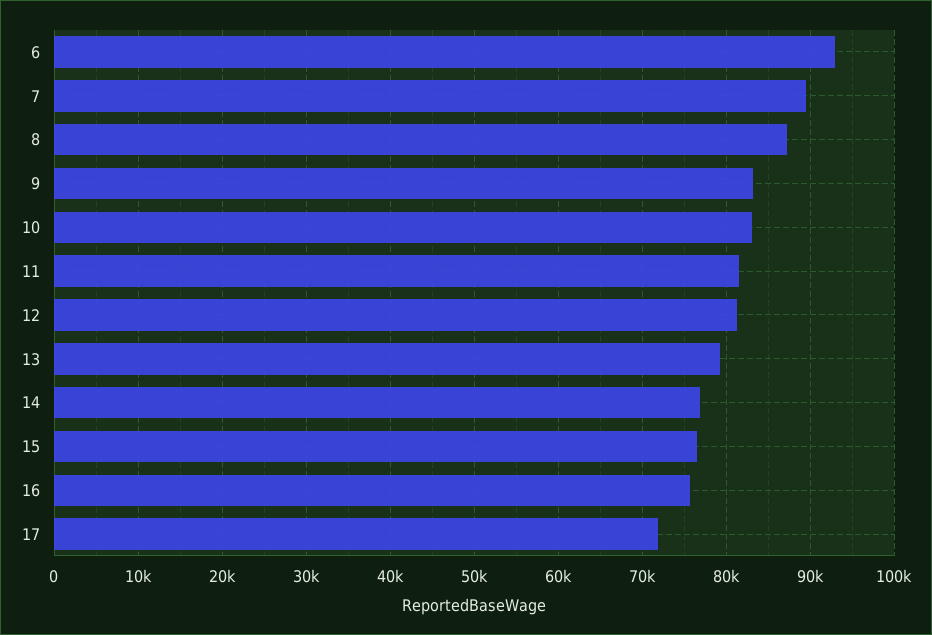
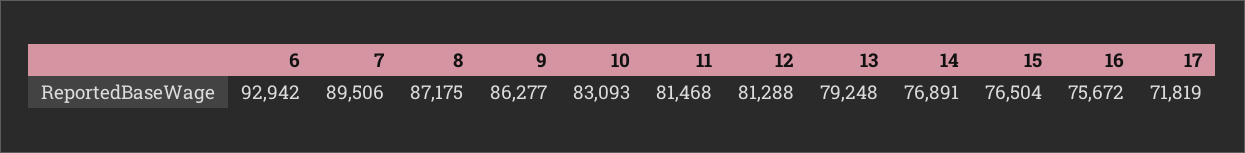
9: 83000 -> 86277

